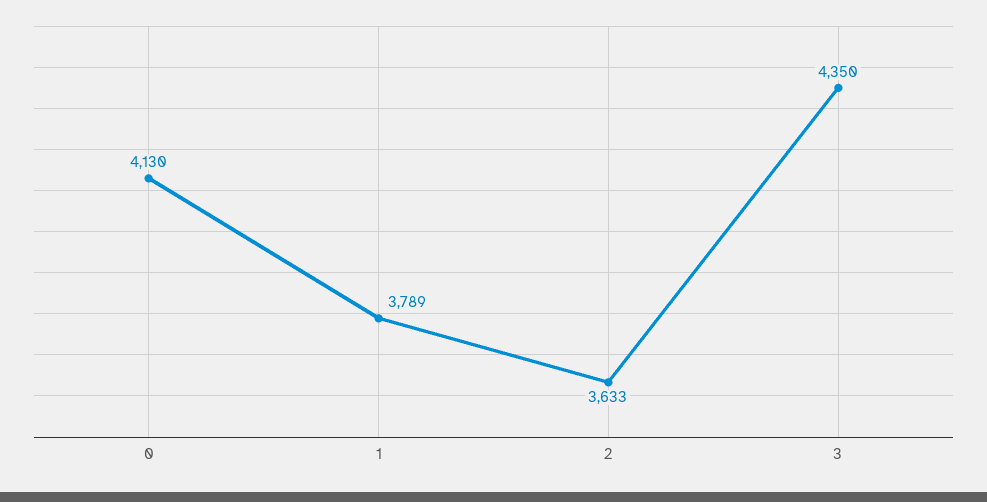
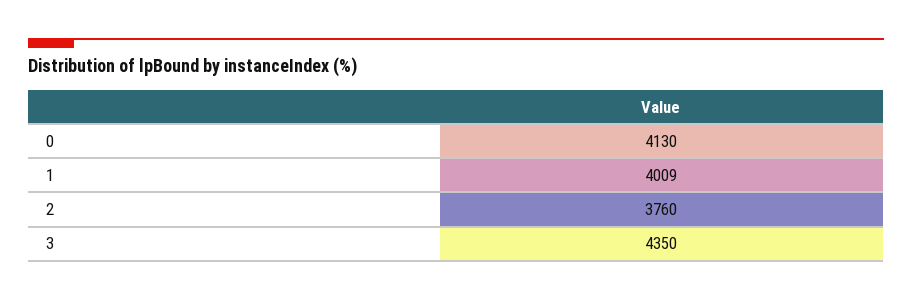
1: 3789 -> 4009
2: 3633 -> 3760

